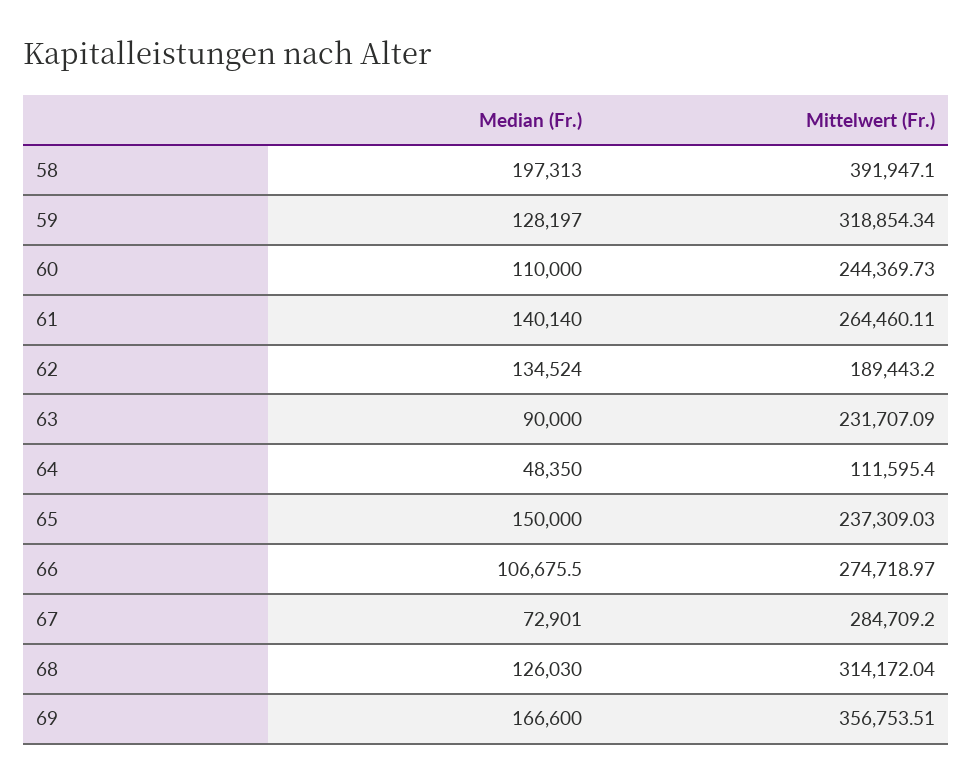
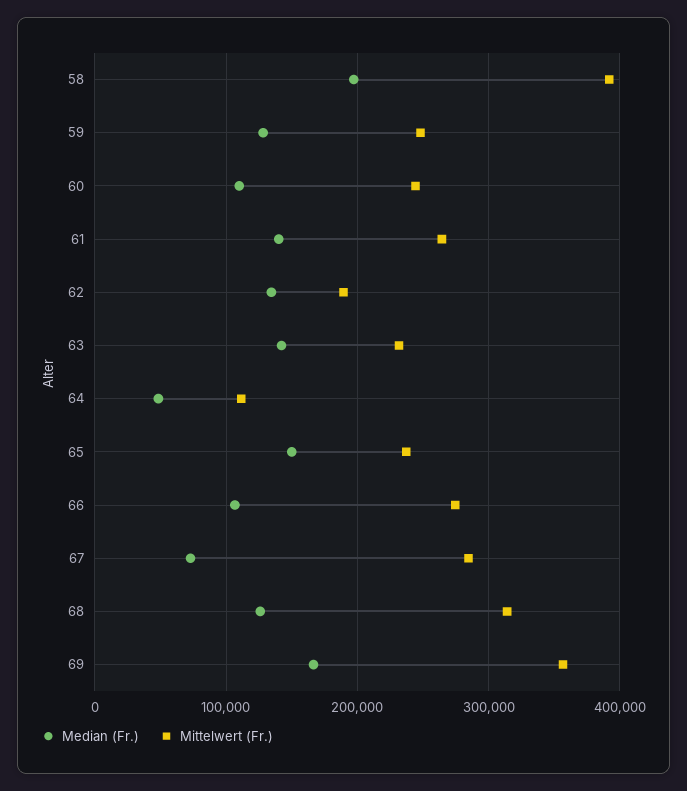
Mittelwert (Fr.), 59: 318854.34 -> 250000
Median (Fr.), 63: 90000 -> 140000

